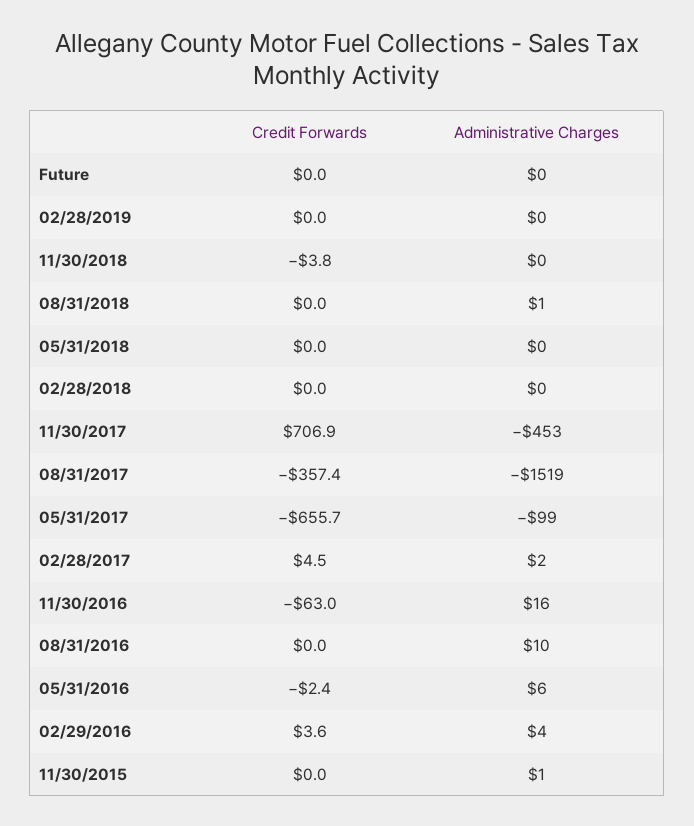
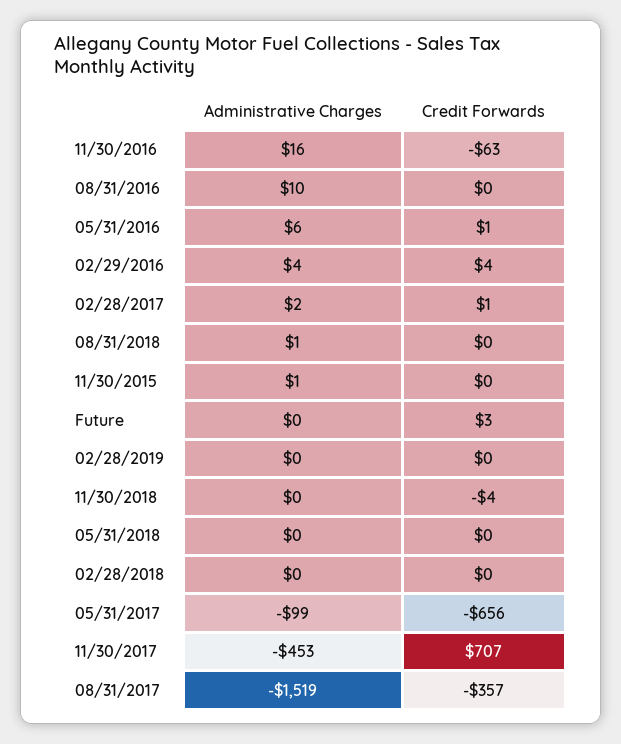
Credit Forwards, Future: 0 -> 3
Credit Forwards, 02/28/2017: 4.5 -> 1
Credit Forwards, 05/31/2016: -2.4 -> 1

